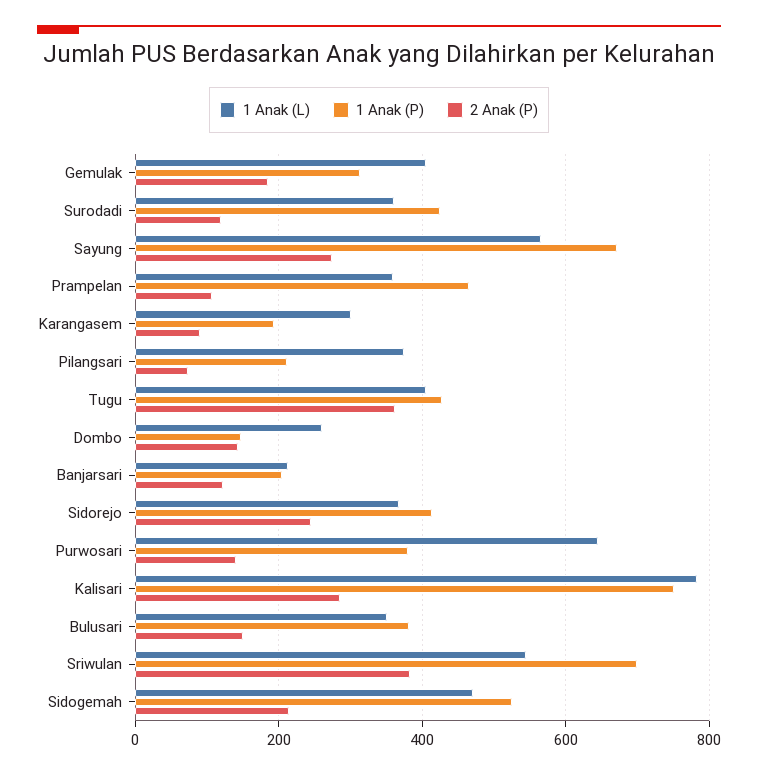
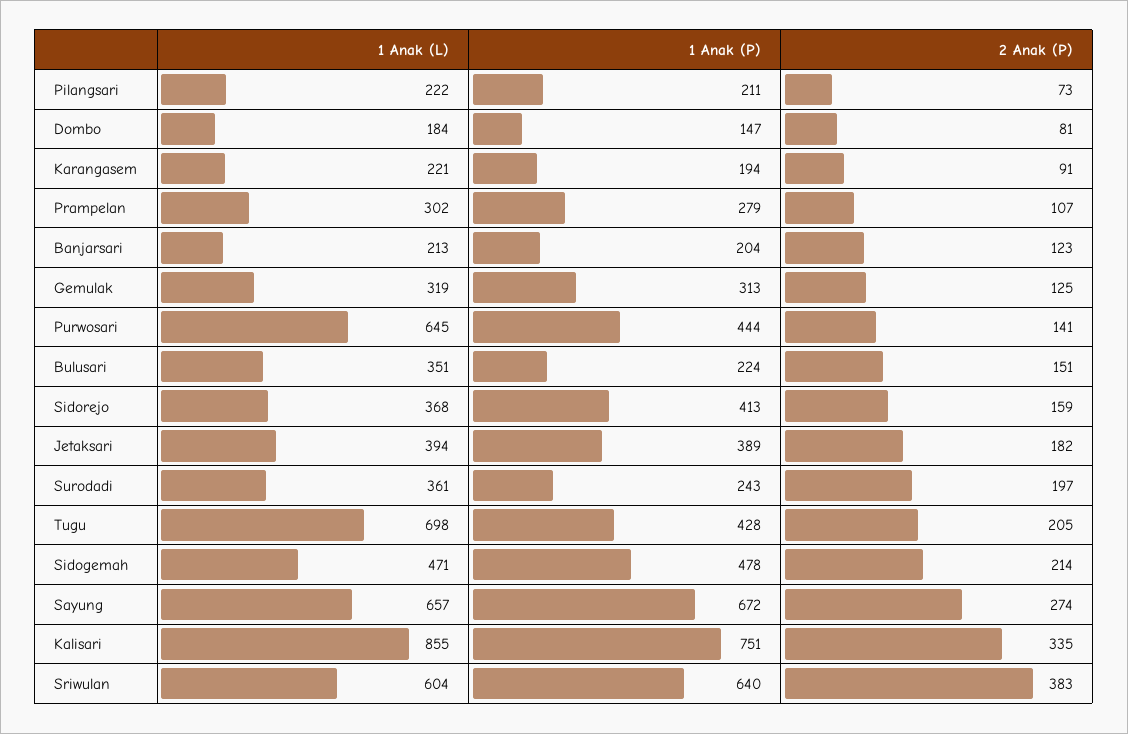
1 Anak (L), Gemulak: 400 -> 319
2 Anak (P), Gemulak: 180 -> 125
1 Anak (P), Surodadi: 420 -> 243
2 Anak (P), Surodadi: 120 -> 197
1 Anak (L), Sayung: 560 -> 657
1 Anak (L), Prampelan: 360 -> 302
1 Anak (P), Prampelan: 460 -> 279
1 Anak (L), Karangasem: 300 -> 221
1 Anak (L), Pilangsari: 380 -> 222
1 Anak (L), Tugu: 400 -> 698
2 Anak (P), Tugu: 360 -> 205
1 Anak (L), Dombo: 260 -> 184
2 Anak (P), Dombo: 140 -> 81
2 Anak (P), Sidorejo: 240 -> 159
1 Anak (P), Purwosari: 380 -> 444
1 Anak (L), Kalisari: 780 -> 855
2 Anak (P), Kalisari: 280 -> 335
1 Anak (P), Bulusari: 380 -> 224
1 Anak (L), Sriwulan: 540 -> 604
1 Anak (P), Sriwulan: 700 -> 640
1 Anak (P), Sidogemah: 520 -> 478
1 Anak (L), Jetaksari: none -> 394
1 Anak (P), Jetaksari: none -> 389
2 Anak (P), Jetaksari: none -> 182

